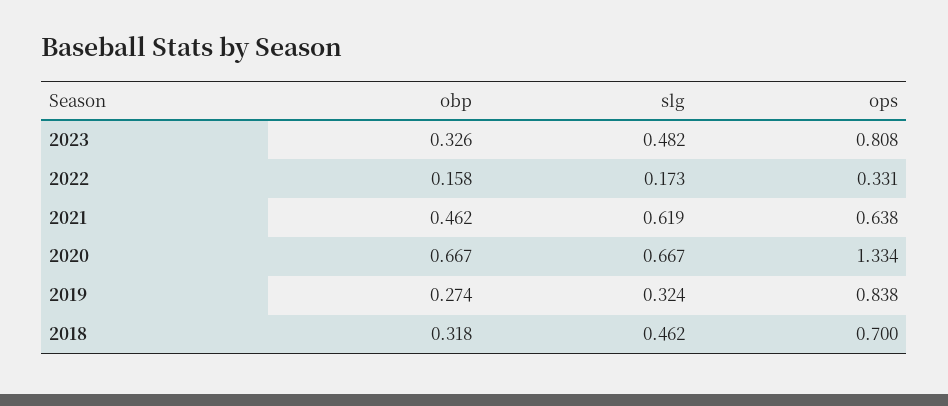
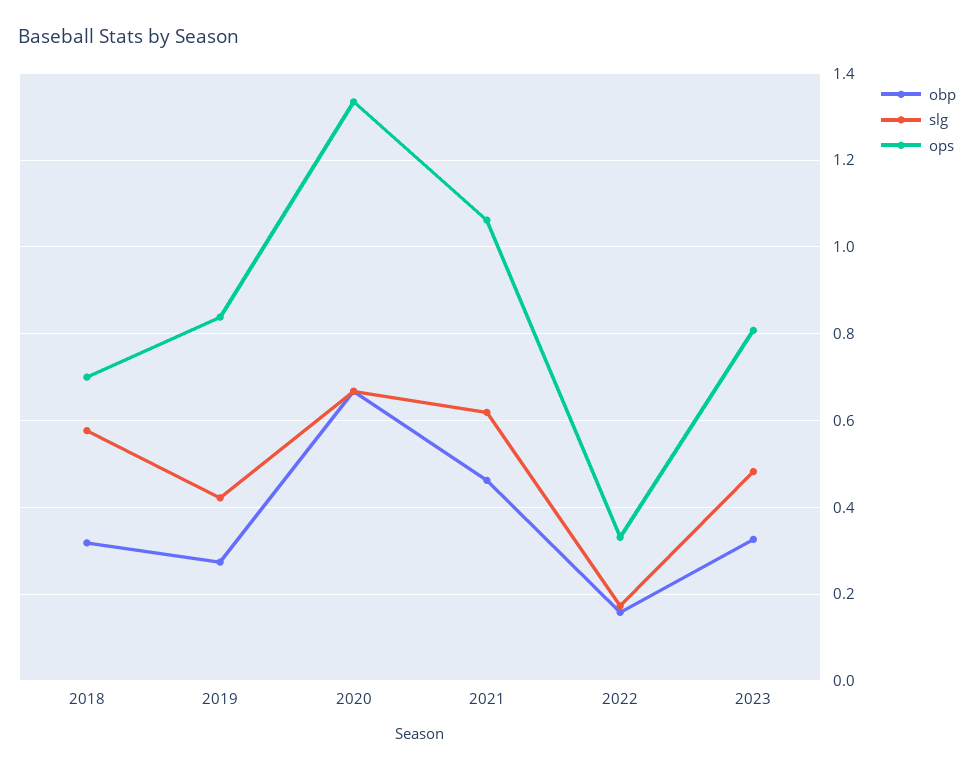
ops, 2021: 0.638 -> 1.06
slg, 2019: 0.324 -> 0.42
slg, 2018: 0.462 -> 0.58

